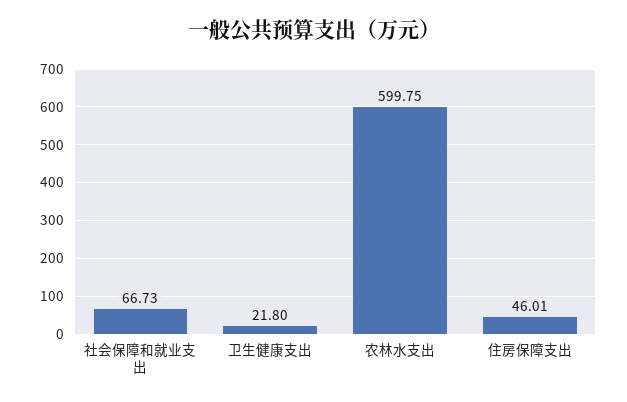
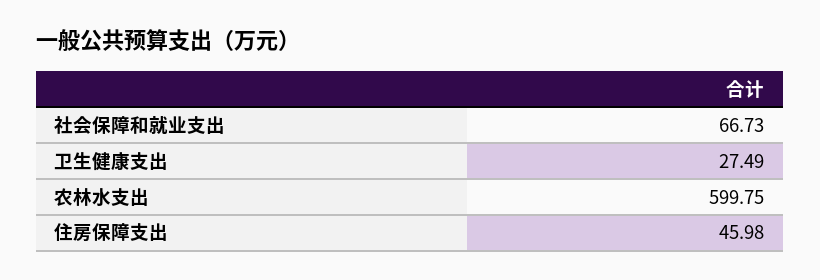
卫生健康支出: 21.8 -> 27.49
住房保障支出: 46.01 -> 45.98

